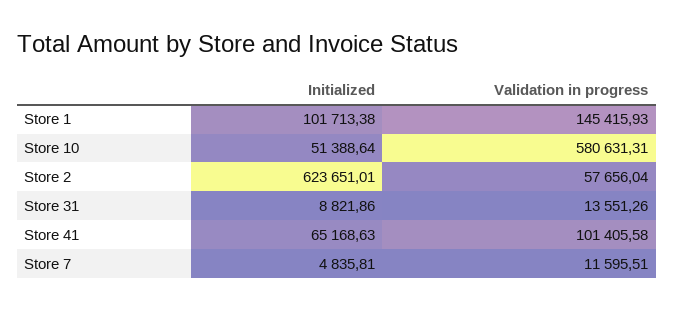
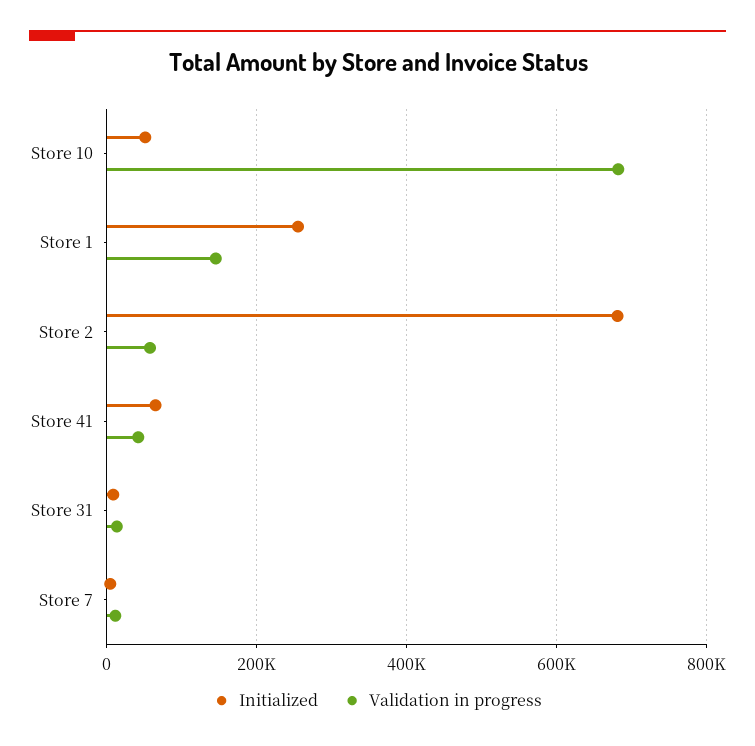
Initialized, Store 1: 101713.38 -> 260000
Validation in progress, Store 10: 580631.31 -> 680000
Initialized, Store 2: 623651.01 -> 680000
Validation in progress, Store 41: 101405.58 -> 40000

